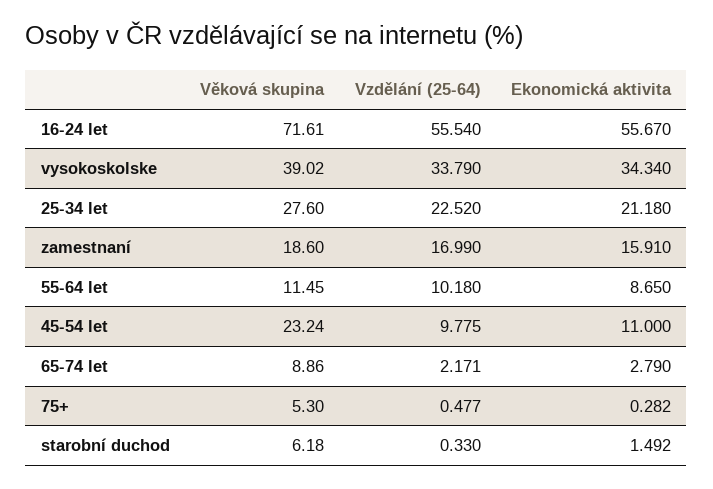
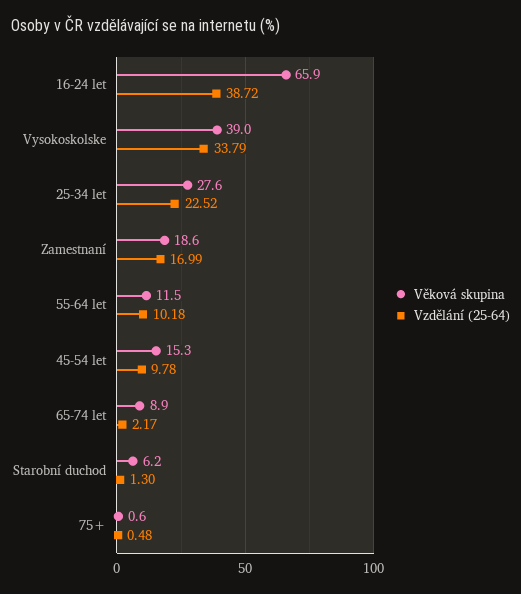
Věková skupina, 16-24 let: 71.61 -> 65.9
Vzdělání (25-64), 16-24 let: 55.54 -> 38.72
Ekonomická aktivita, 16-24 let: 55.67 -> none
Ekonomická aktivita, vysokoskolske: 34.34 -> none
Ekonomická aktivita, 25-34 let: 21.18 -> none
Ekonomická aktivita, zamestnaní: 15.91 -> none
Ekonomická aktivita, 55-64 let: 8.65 -> none
Věková skupina, 45-54 let: 23.24 -> 15.3
Ekonomická aktivita, 45-54 let: 11 -> none
Ekonomická aktivita, 65-74 let: 2.79 -> none
Věková skupina, 75+: 5.3 -> 0.6
Ekonomická aktivita, 75+: 0.282 -> none
Vzdělání (25-64), starobní duchod: 0.33 -> 1.3
Ekonomická aktivita, starobní duchod: 1.492 -> none

